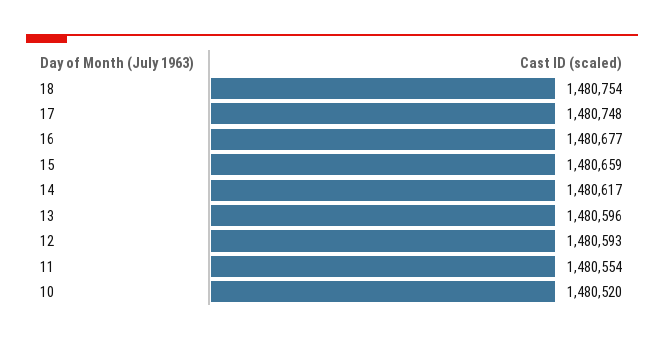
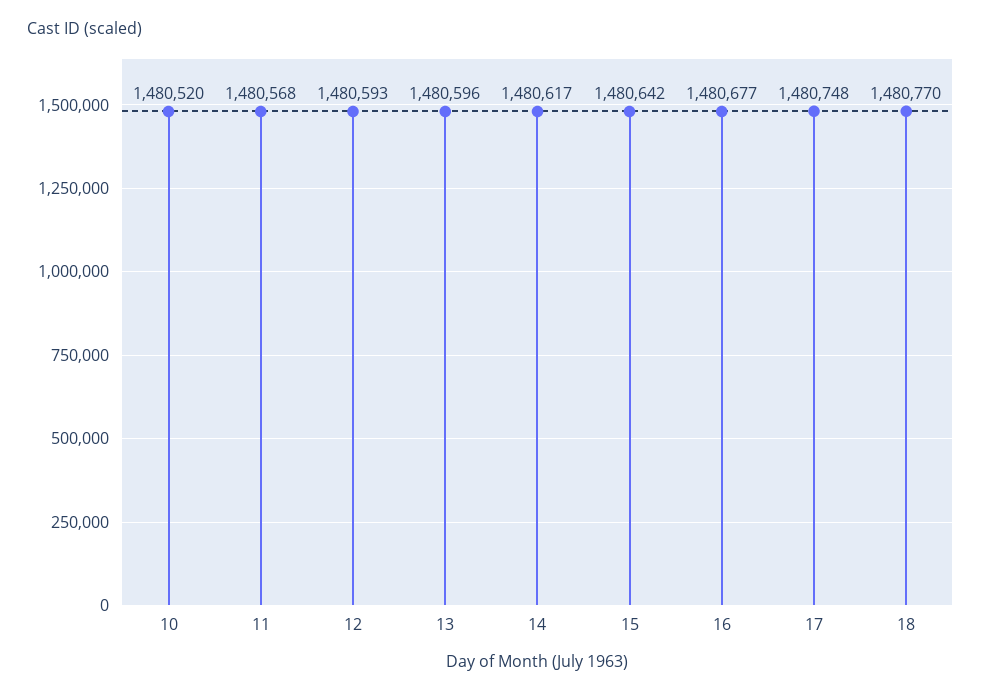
18: 1480754 -> 1480770
15: 1480659 -> 1480642
11: 1480554 -> 1480568

